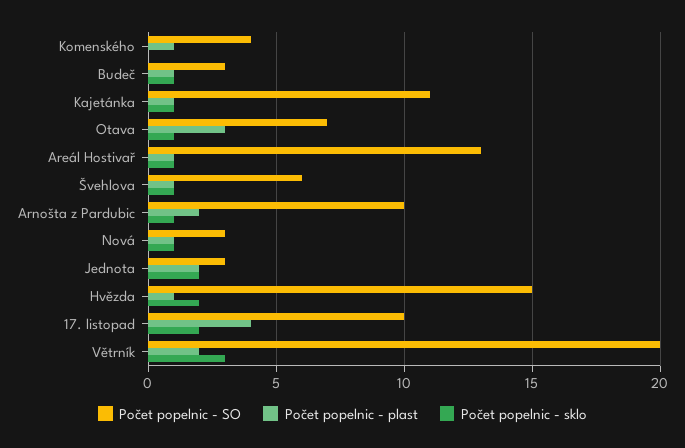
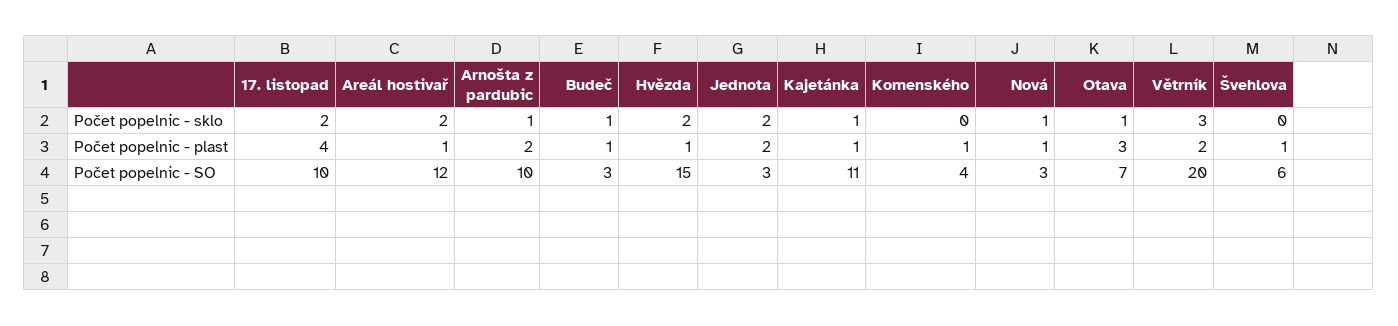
Počet popelnic - SO, Areál Hostivař: 13 -> 12
Počet popelnic - sklo, Areál Hostivař: 1 -> 2
Počet popelnic - sklo, Švehlova: 1 -> 0

